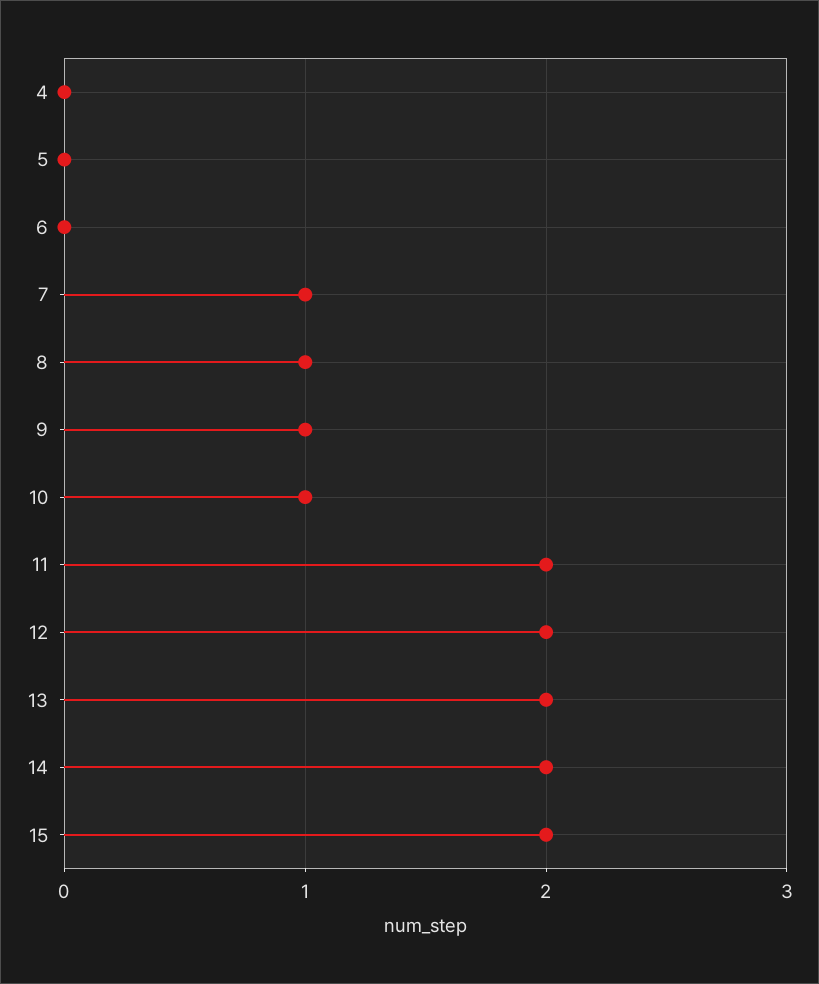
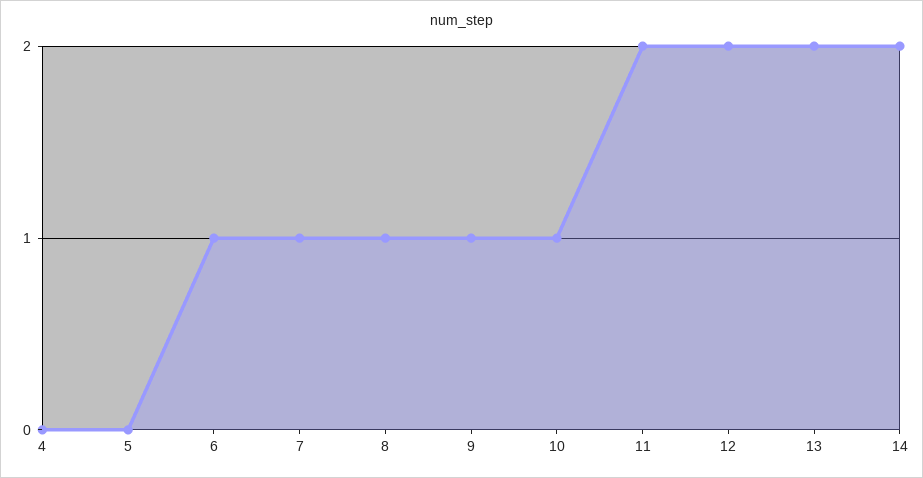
6: 0 -> 1
15: 2 -> none

